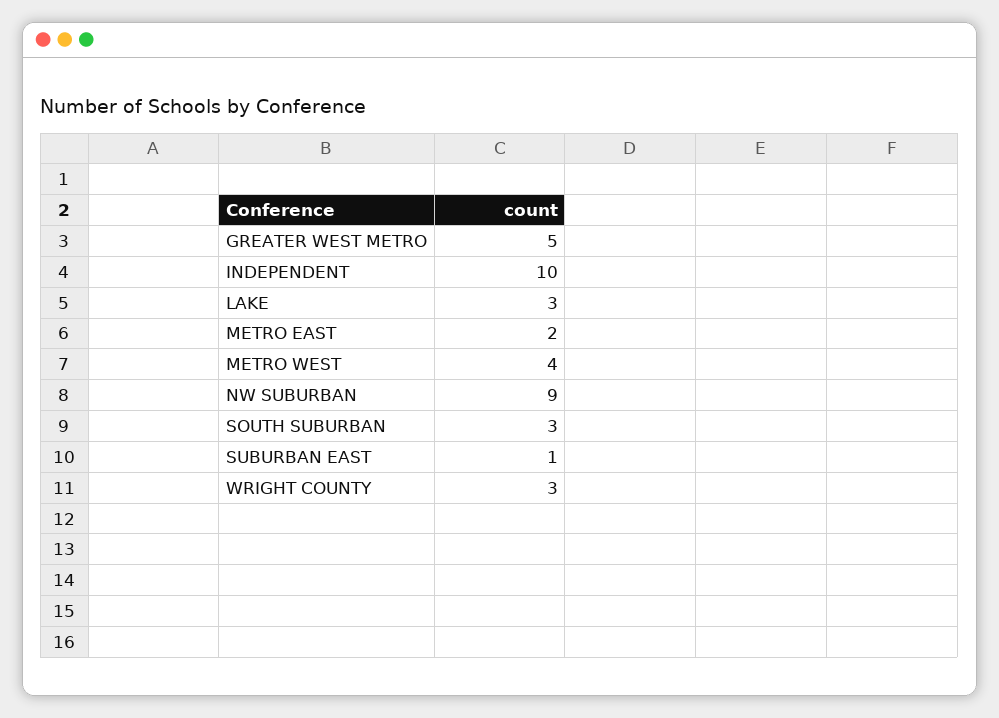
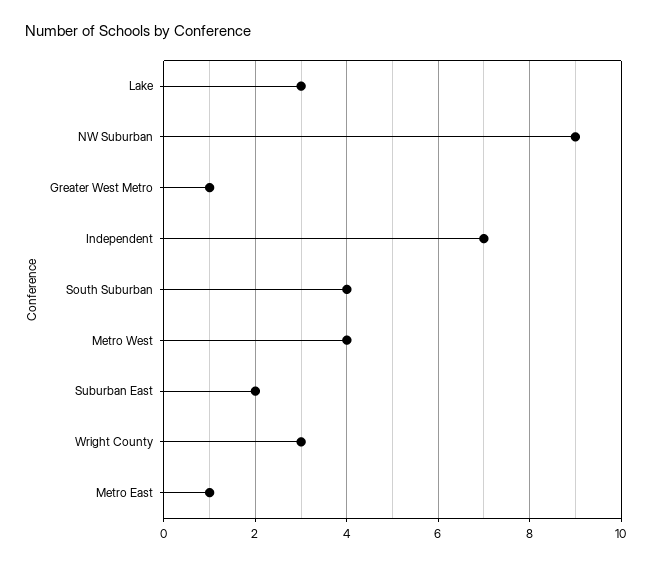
GREATER WEST METRO: 5 -> 1
INDEPENDENT: 10 -> 7
METRO EAST: 2 -> 1
SOUTH SUBURBAN: 3 -> 4
SUBURBAN EAST: 1 -> 2

